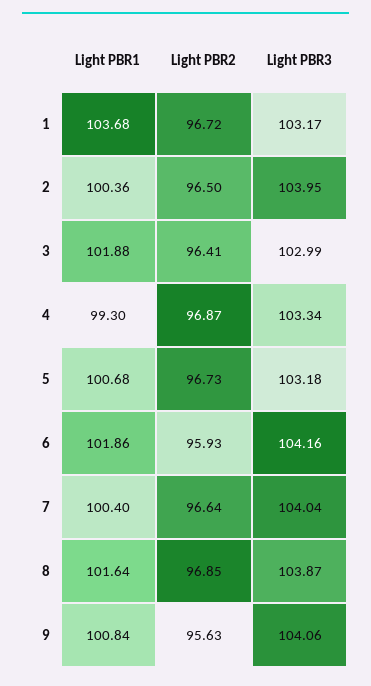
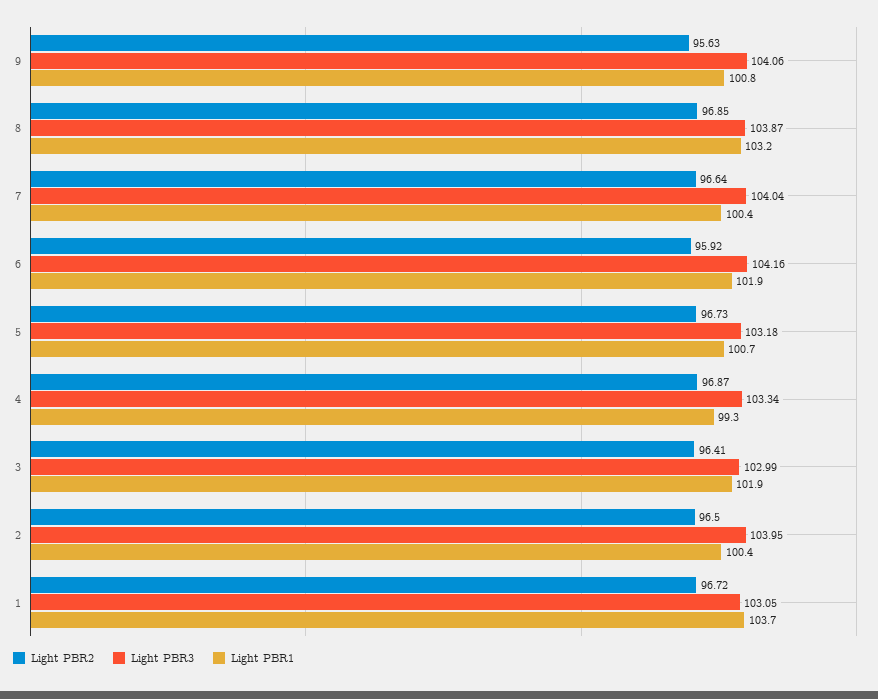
Light PBR3, 1: 103.17 -> 103.05
Light PBR2, 6: 95.93 -> 95.92
Light PBR1, 8: 101.64 -> 103.2

